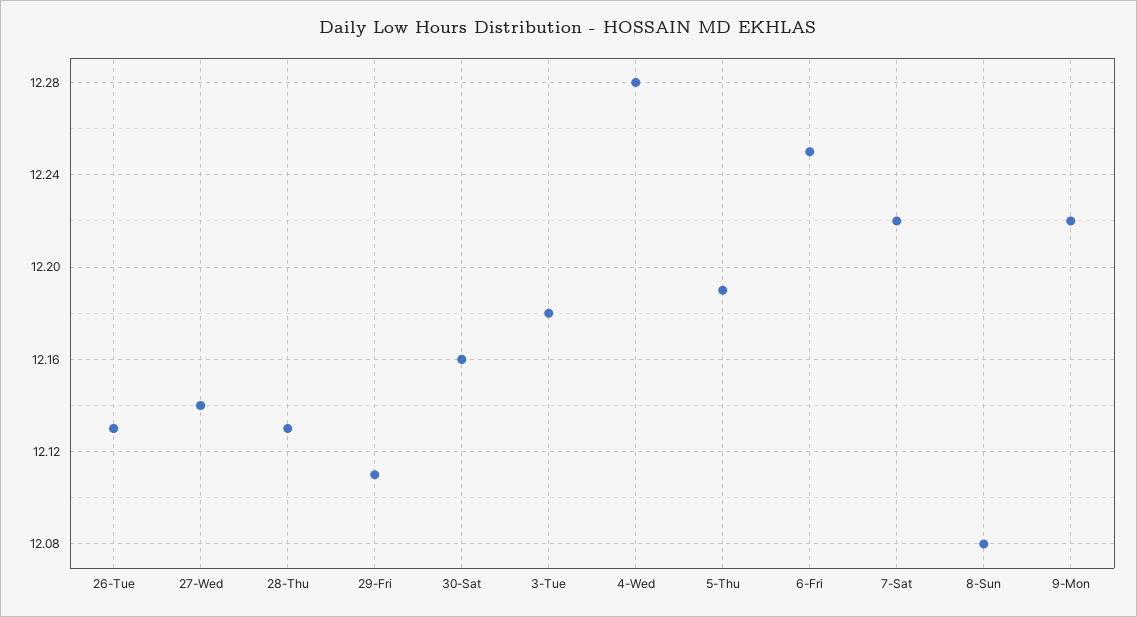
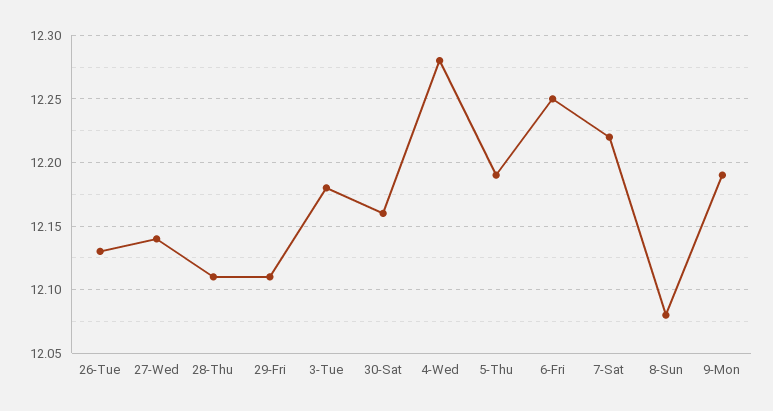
28-Thu: 12.13 -> 12.11
9-Mon: 12.22 -> 12.19

